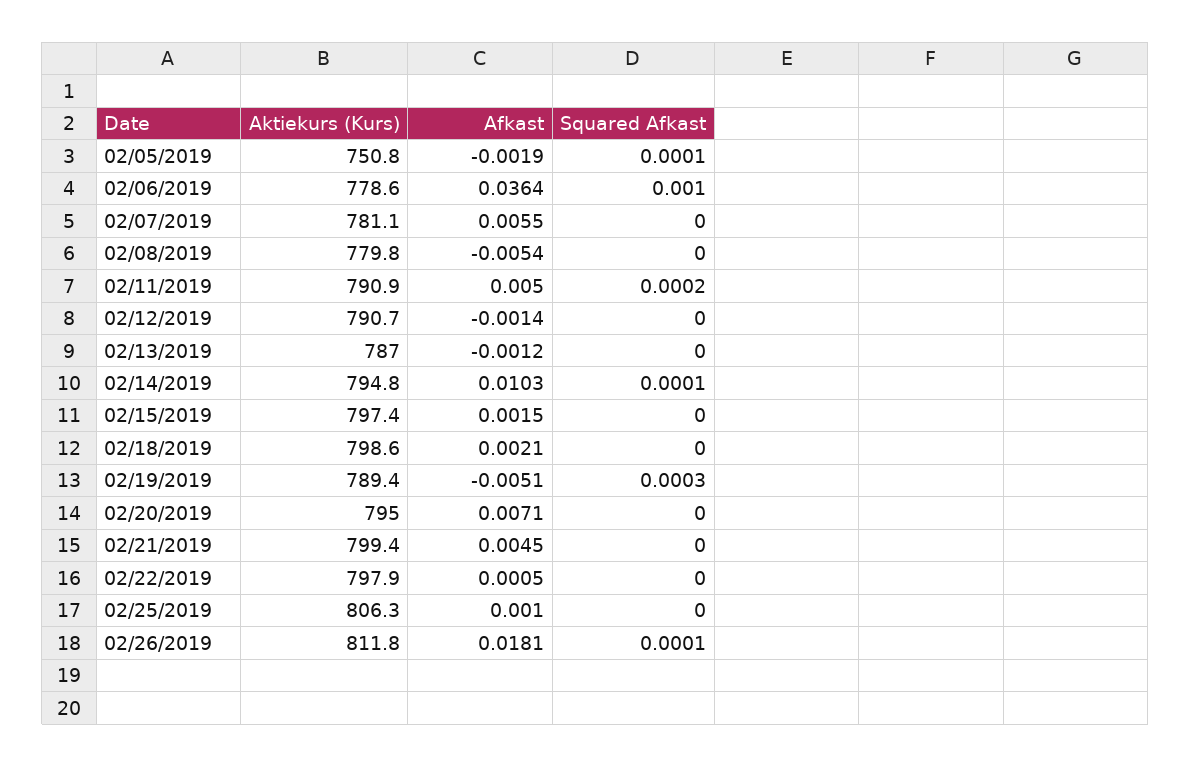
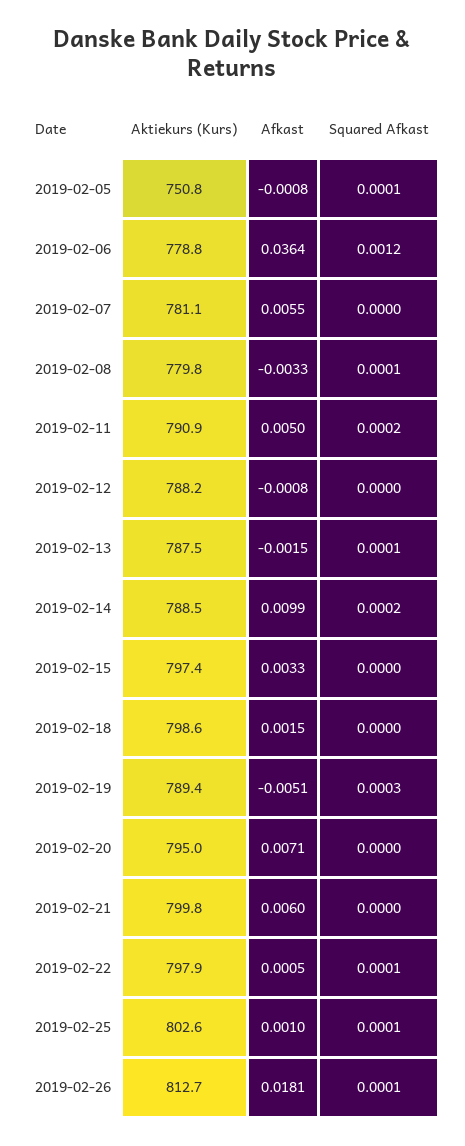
Afkast, 02/05/2019: -0.0019 -> -0.0008
Aktiekurs (Kurs), 02/06/2019: 778.6 -> 778.8
Squared Afkast, 02/06/2019: 0.001 -> 0.0012
Afkast, 02/08/2019: -0.0054 -> -0.0033
Squared Afkast, 02/08/2019: 0 -> 0.0001
Aktiekurs (Kurs), 02/12/2019: 790.7 -> 788.2
Afkast, 02/12/2019: -0.0014 -> -0.0008
Aktiekurs (Kurs), 02/13/2019: 787 -> 787.5
Afkast, 02/13/2019: -0.0012 -> -0.0015
Squared Afkast, 02/13/2019: 0 -> 0.0001
Aktiekurs (Kurs), 02/14/2019: 794.8 -> 788.5
Afkast, 02/14/2019: 0.0103 -> 0.0099
Squared Afkast, 02/14/2019: 0.0001 -> 0.0002
Afkast, 02/15/2019: 0.0015 -> 0.0033
Afkast, 02/18/2019: 0.0021 -> 0.0015
Aktiekurs (Kurs), 02/21/2019: 799.4 -> 799.8
Afkast, 02/21/2019: 0.0045 -> 0.006
Squared Afkast, 02/22/2019: 0 -> 0.0001
Aktiekurs (Kurs), 02/25/2019: 806.3 -> 802.6
Squared Afkast, 02/25/2019: 0 -> 0.0001
Aktiekurs (Kurs), 02/26/2019: 811.8 -> 812.7

